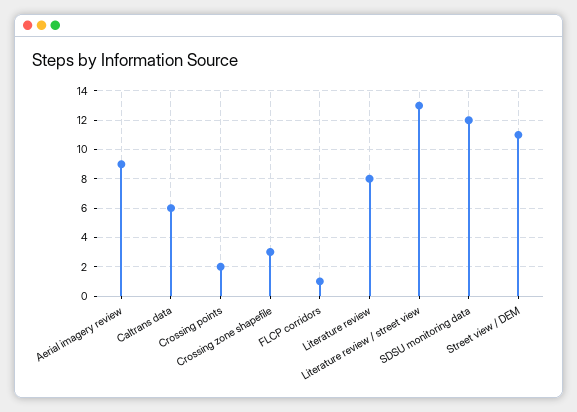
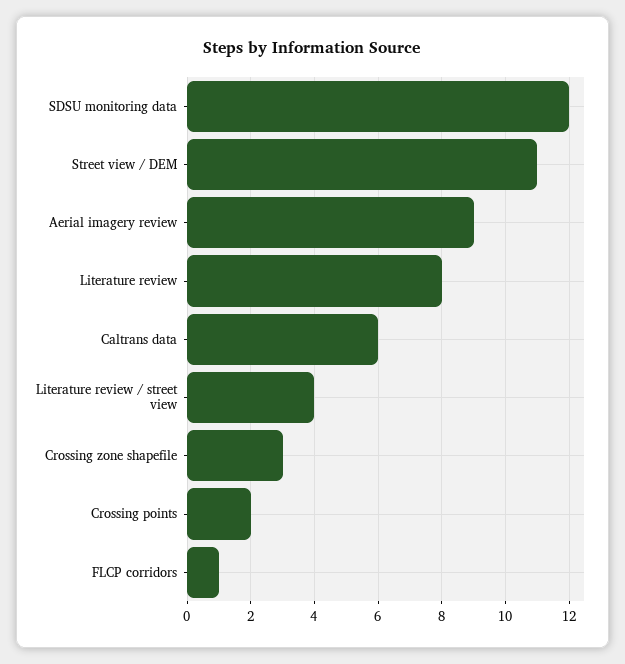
Literature review / street view: 13 -> 4

